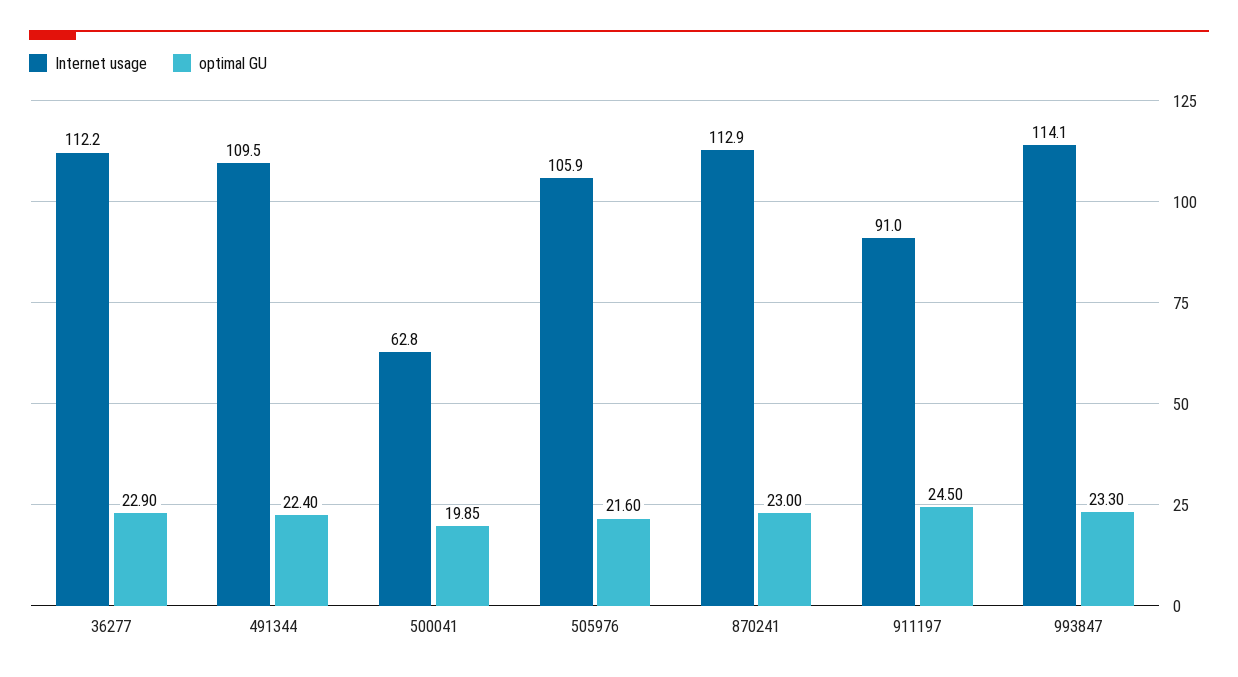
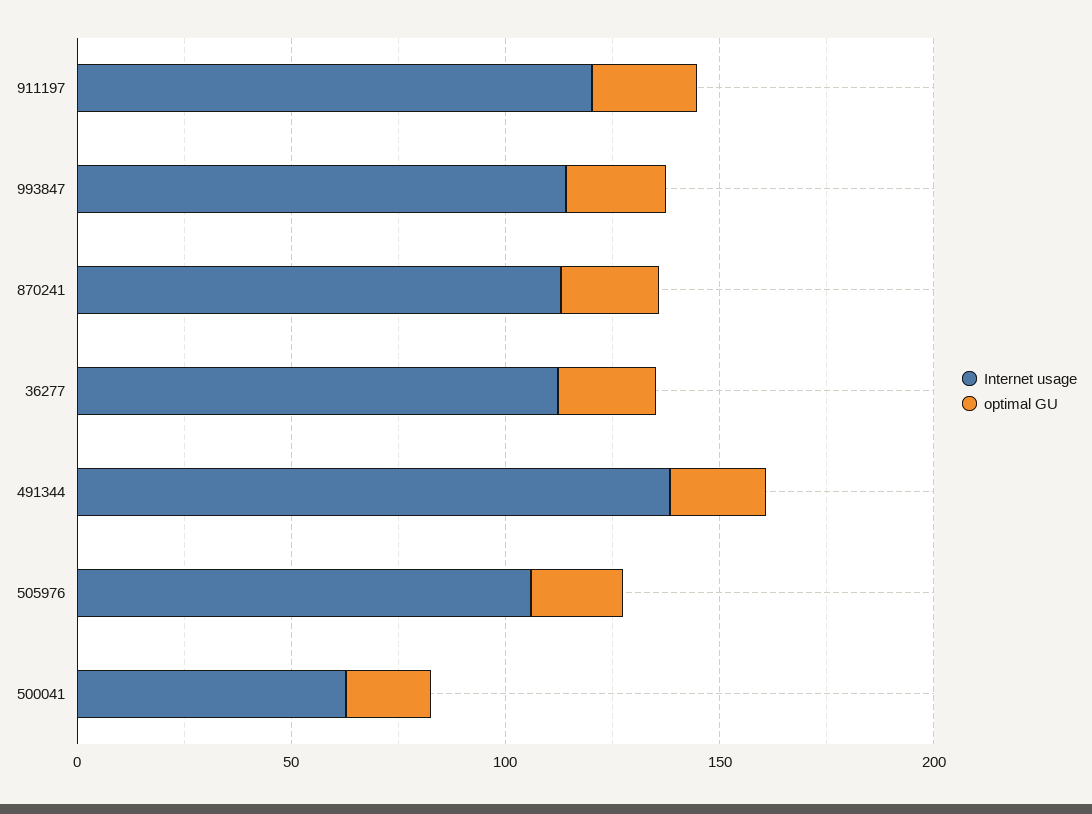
Internet usage, 491344: 109.5 -> 140
Internet usage, 911197: 91 -> 120

